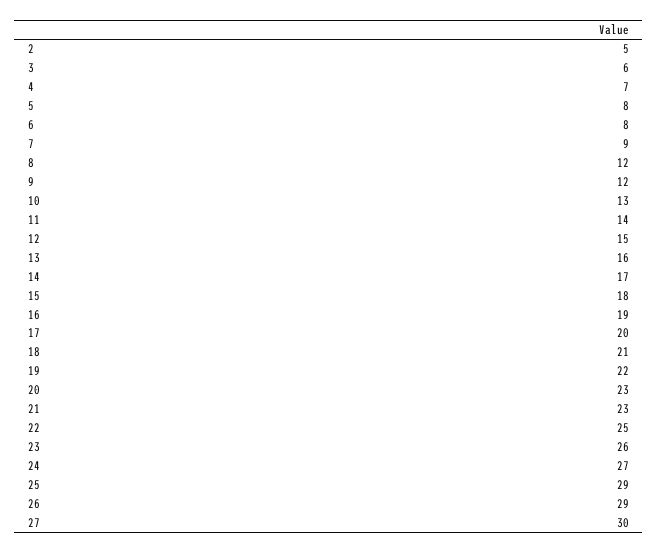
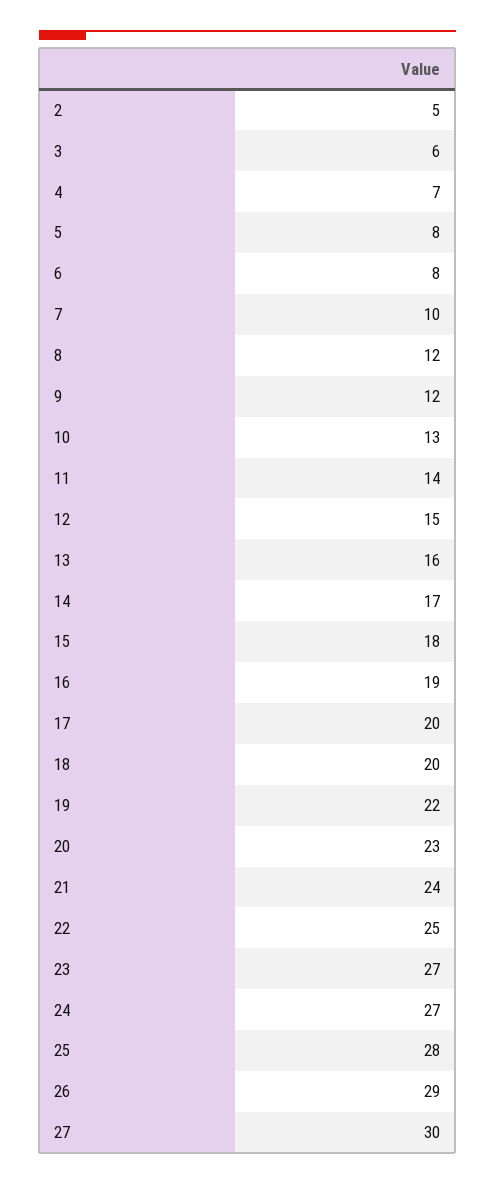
7: 9 -> 10
18: 21 -> 20
21: 23 -> 24
23: 26 -> 27
25: 29 -> 28

